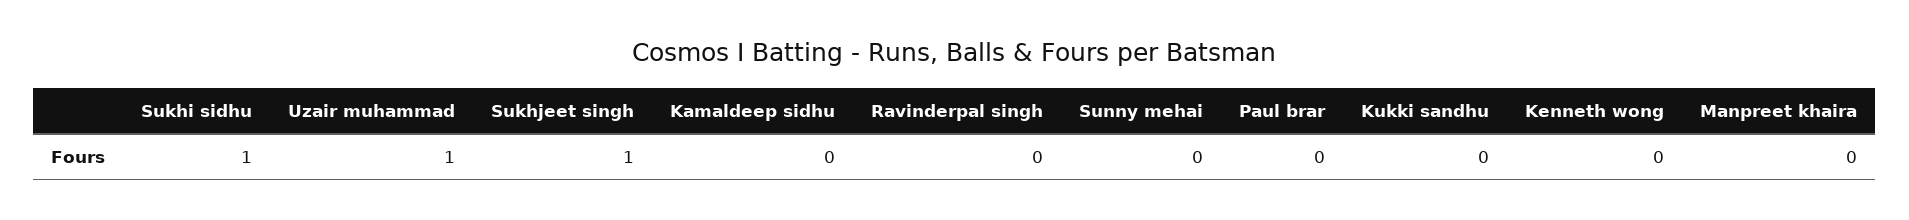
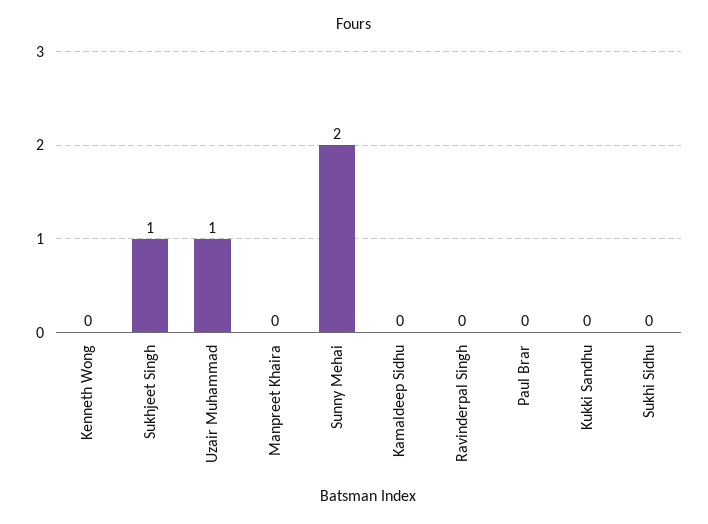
Sukhi sidhu: 1 -> 0
Sunny mehai: 0 -> 2

